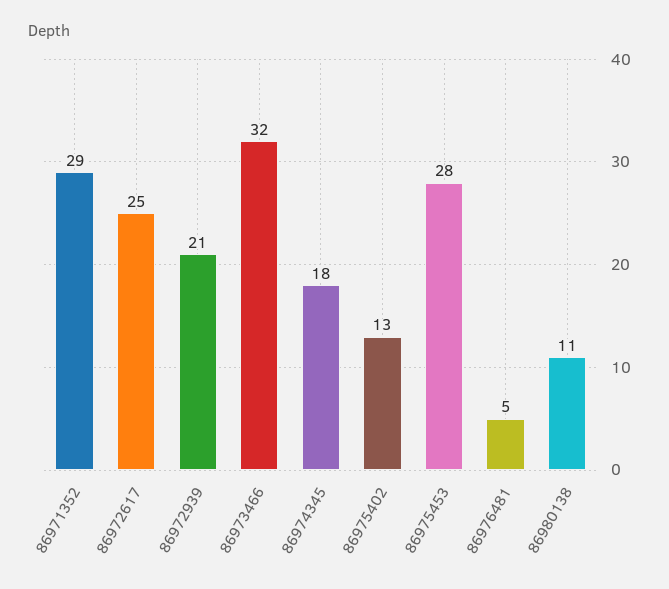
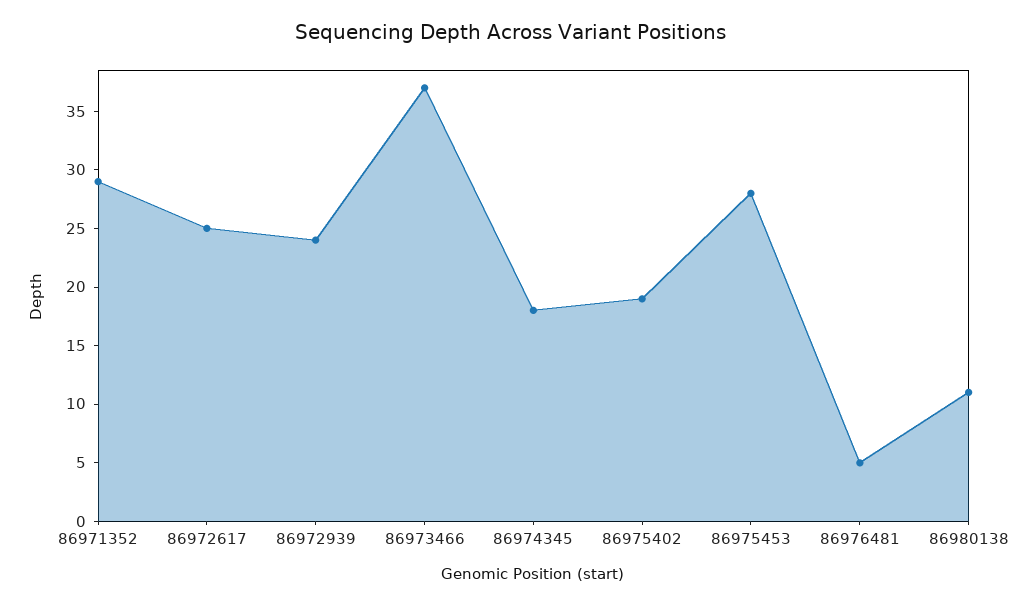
86972939: 21 -> 24
86973466: 32 -> 37
86975402: 13 -> 19

